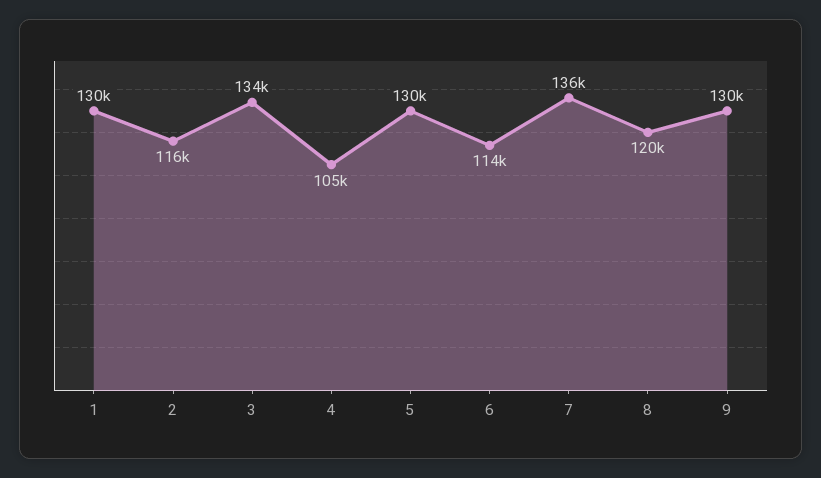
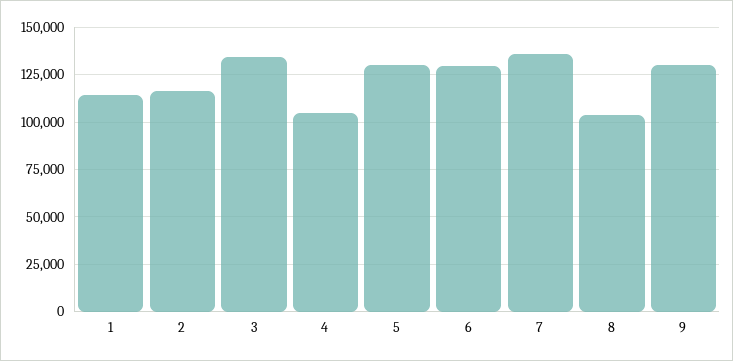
1: 130000 -> 115000
6: 114000 -> 130000
8: 120000 -> 105000

